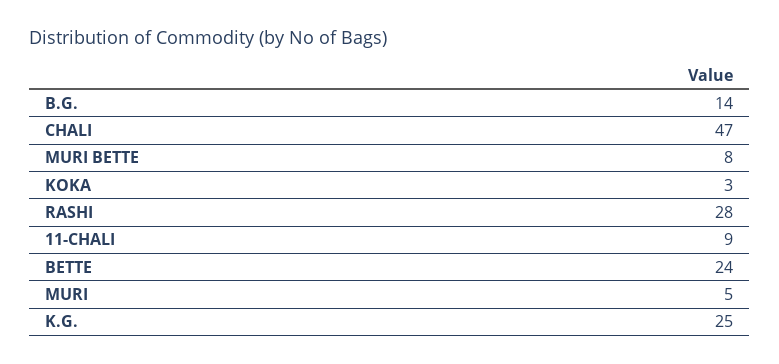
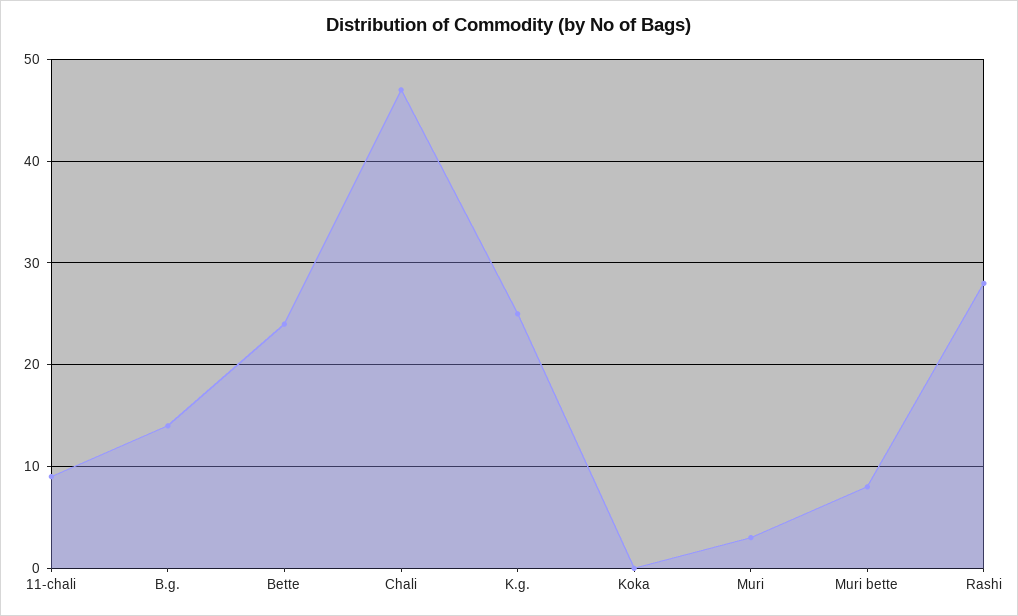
KOKA: 3 -> 0
MURI: 5 -> 3

